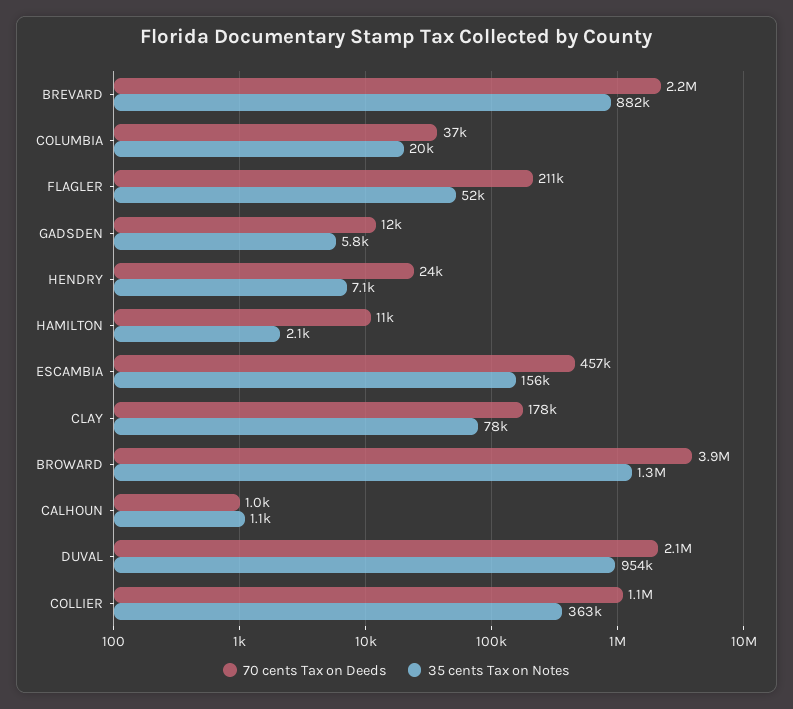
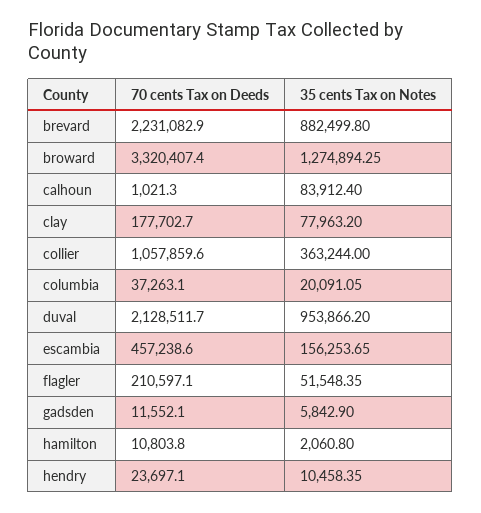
35 cents Tax on Notes, HENDRY: 7100 -> 10458.35
70 cents Tax on Deeds, BROWARD: 3900000 -> 3320407.4
35 cents Tax on Notes, CALHOUN: 1100 -> 83912.4

